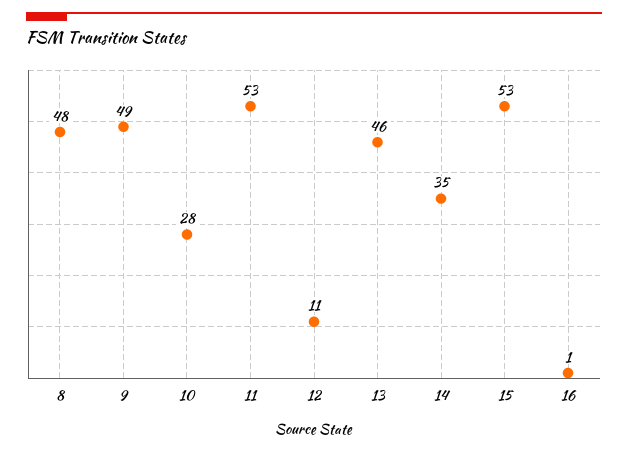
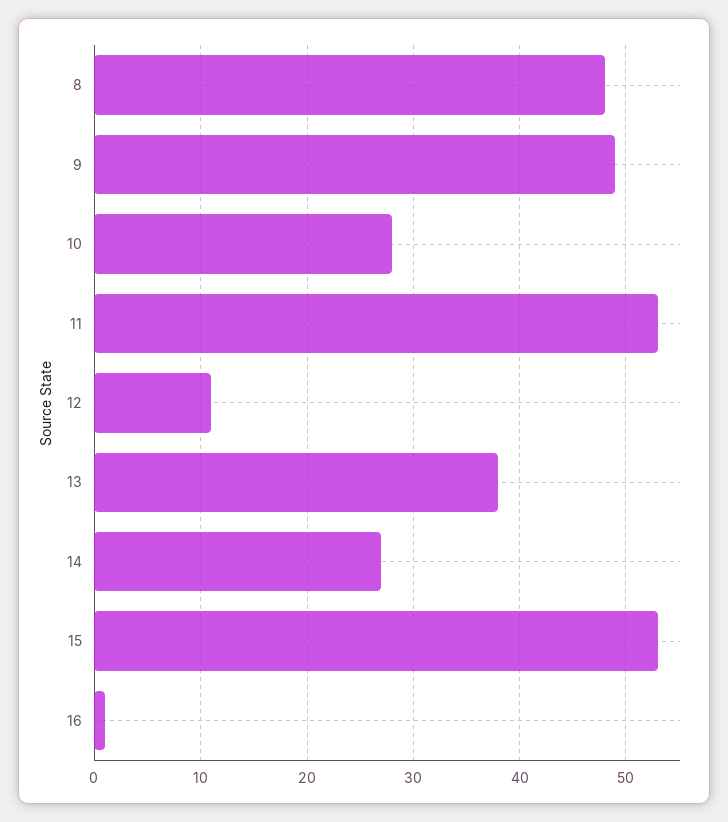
13: 46 -> 38
14: 35 -> 27

